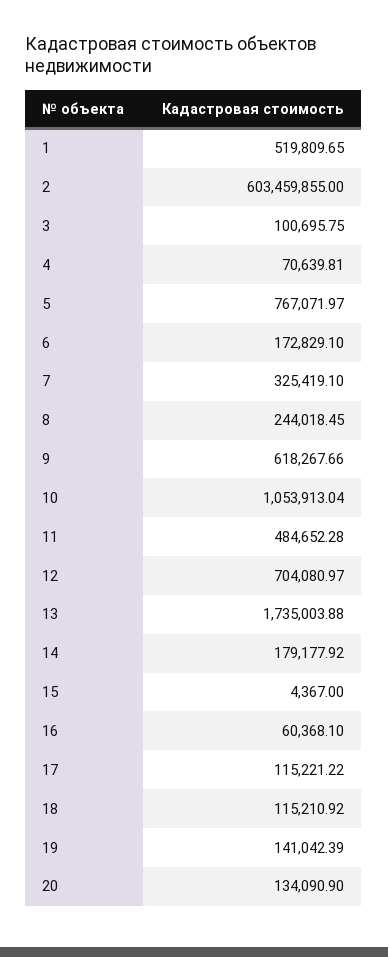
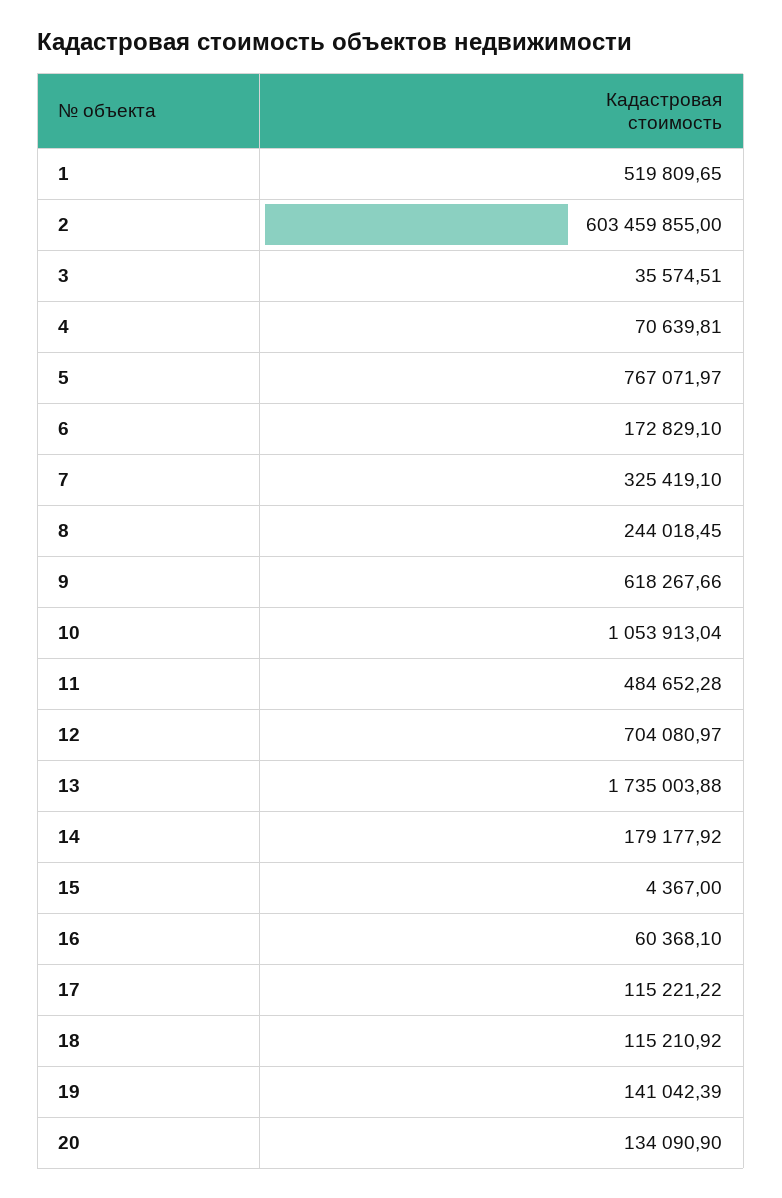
3: 100695.75 -> 35574.51

